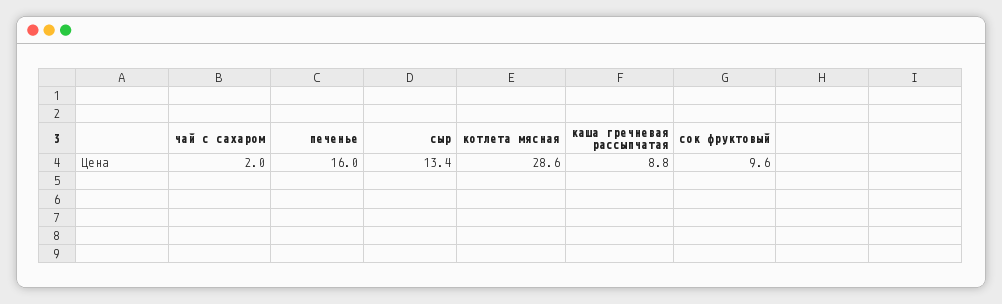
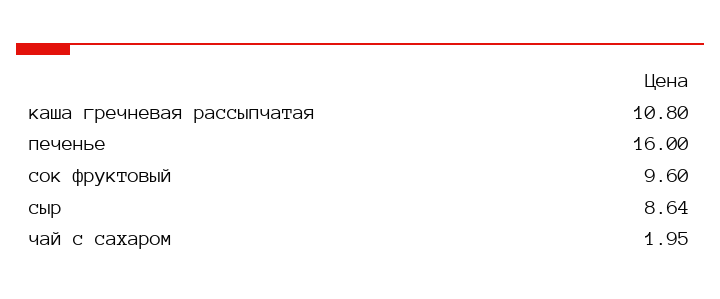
сыр: 13.4 -> 8.64
котлета мясная: 28.6 -> none
каша гречневая рассыпчатая: 8.8 -> 10.8

